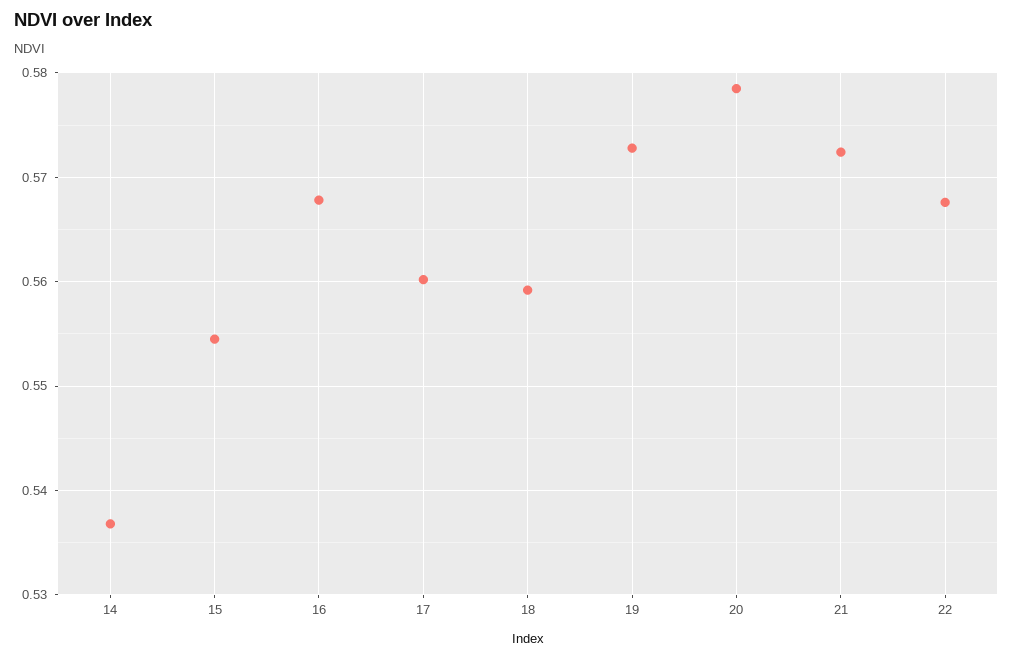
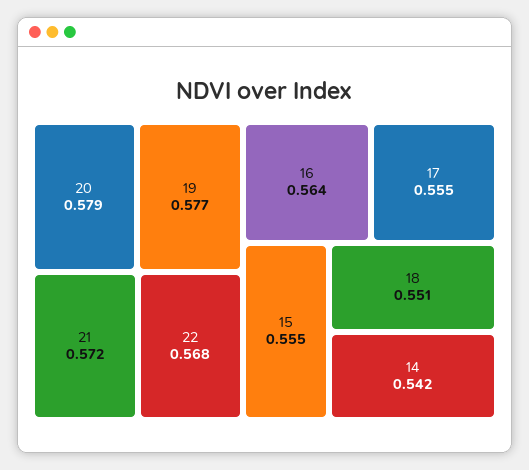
14: 0.537 -> 0.542
16: 0.568 -> 0.564
17: 0.56 -> 0.555
18: 0.559 -> 0.551
19: 0.573 -> 0.577

